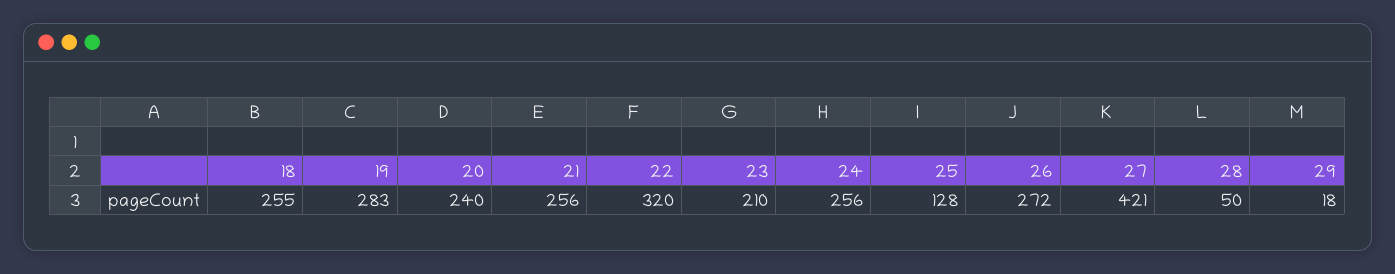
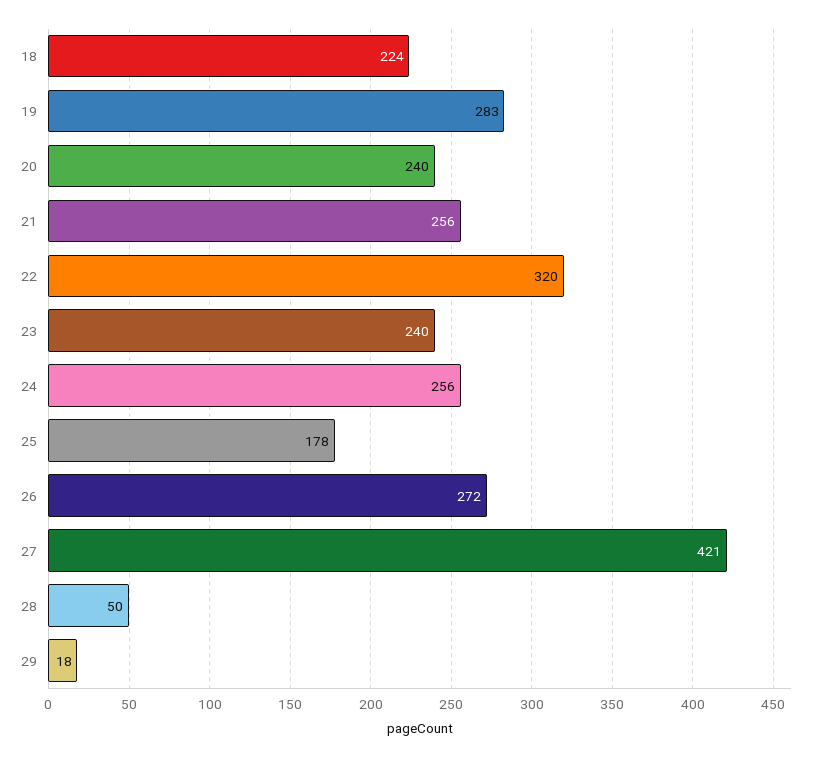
18: 255 -> 224
23: 210 -> 240
25: 128 -> 178

